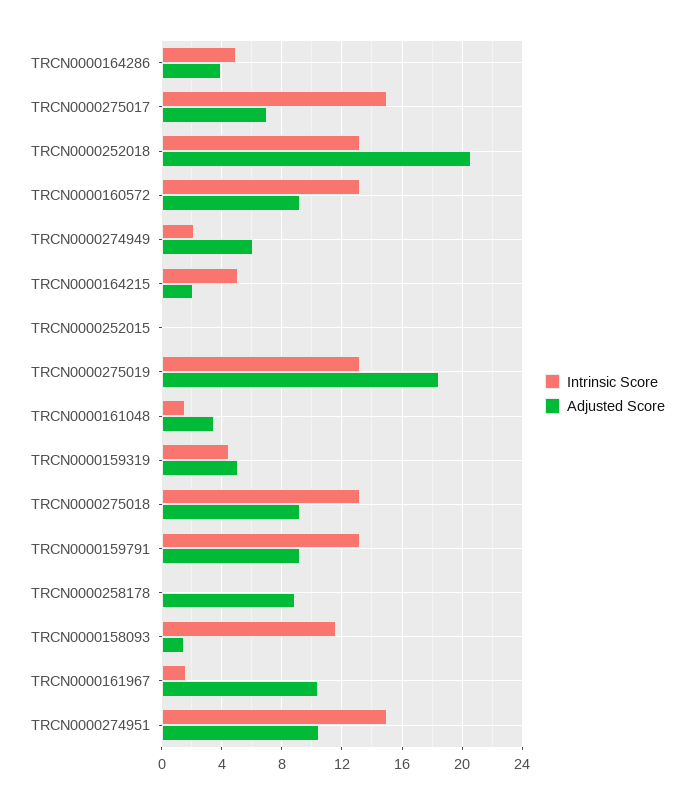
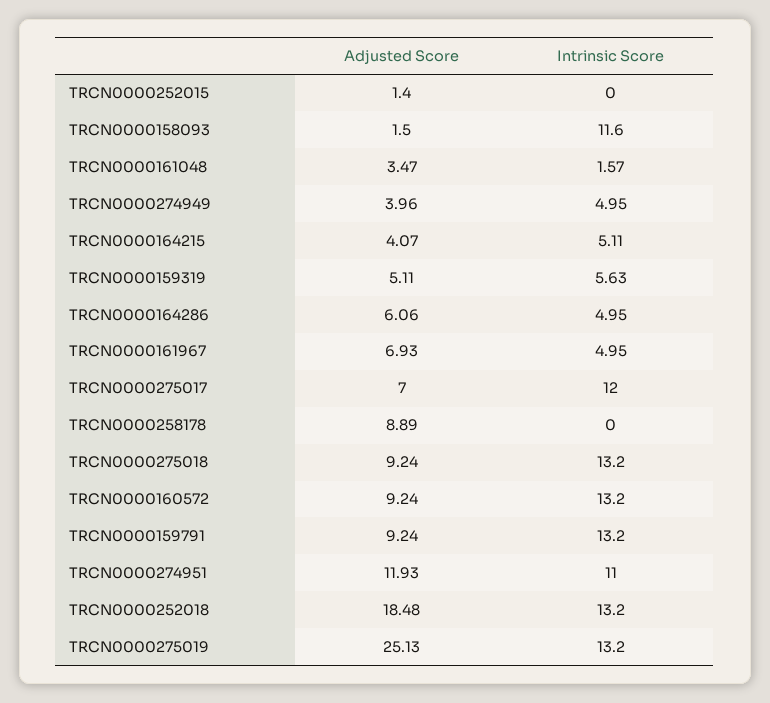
Adjusted Score, TRCN0000164286: 4 -> 6.06
Intrinsic Score, TRCN0000275017: 15 -> 12
Adjusted Score, TRCN0000252018: 20.5 -> 18.48
Intrinsic Score, TRCN0000274949: 2 -> 4.95
Adjusted Score, TRCN0000274949: 6 -> 3.96
Adjusted Score, TRCN0000164215: 2 -> 4.07
Adjusted Score, TRCN0000252015: 0 -> 1.4
Adjusted Score, TRCN0000275019: 18.5 -> 25.13
Intrinsic Score, TRCN0000159319: 4.5 -> 5.63
Intrinsic Score, TRCN0000161967: 1.5 -> 4.95
Adjusted Score, TRCN0000161967: 10.5 -> 6.93
Intrinsic Score, TRCN0000274951: 15 -> 11
Adjusted Score, TRCN0000274951: 10.5 -> 11.93

